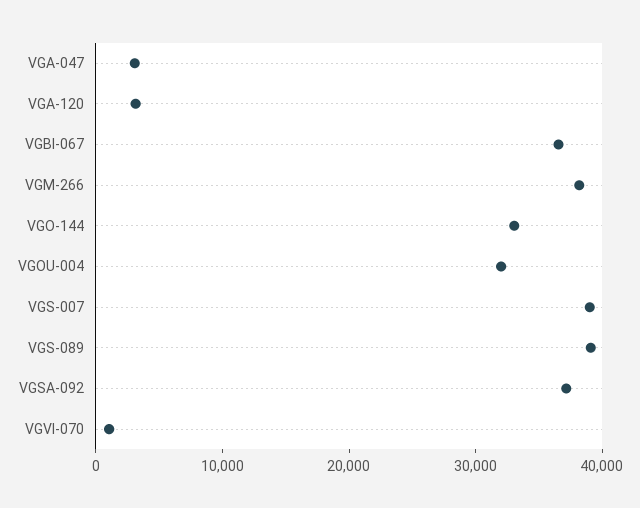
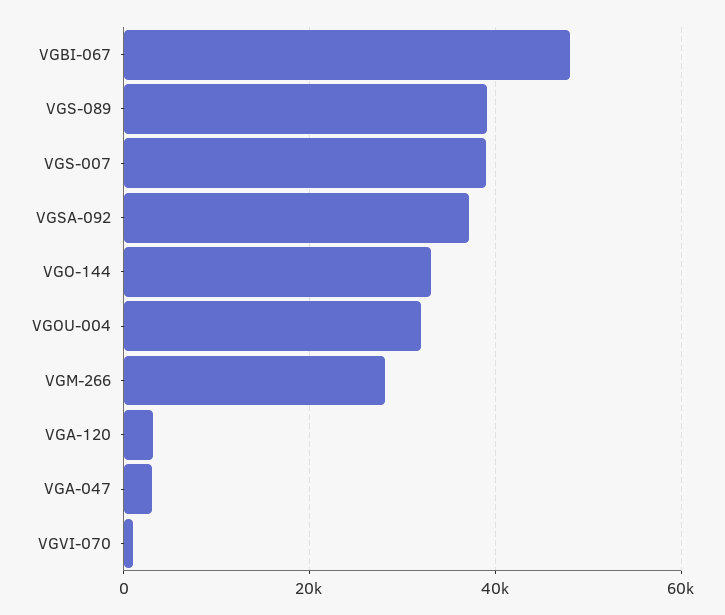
VGBI-067: 36000 -> 48000
VGM-266: 38000 -> 28000

